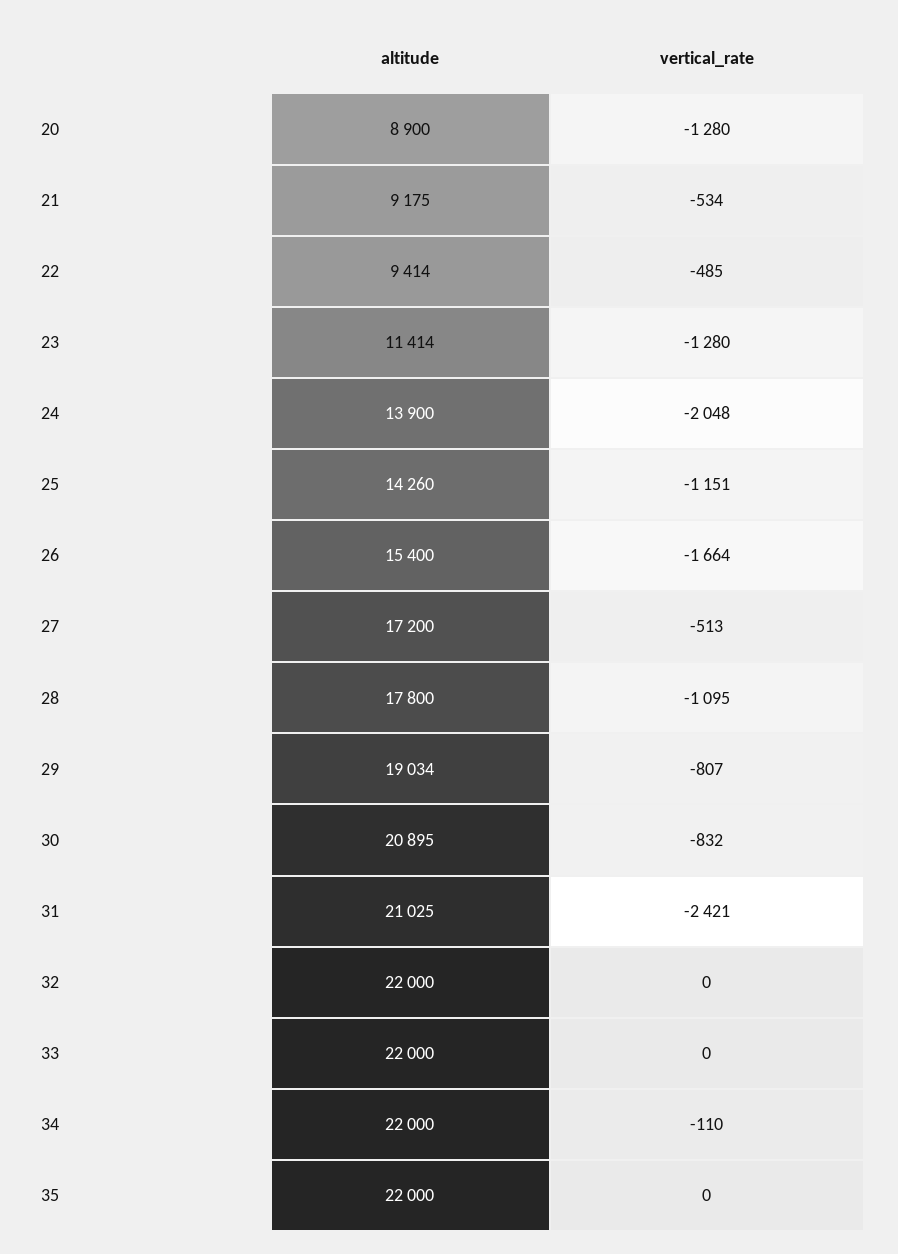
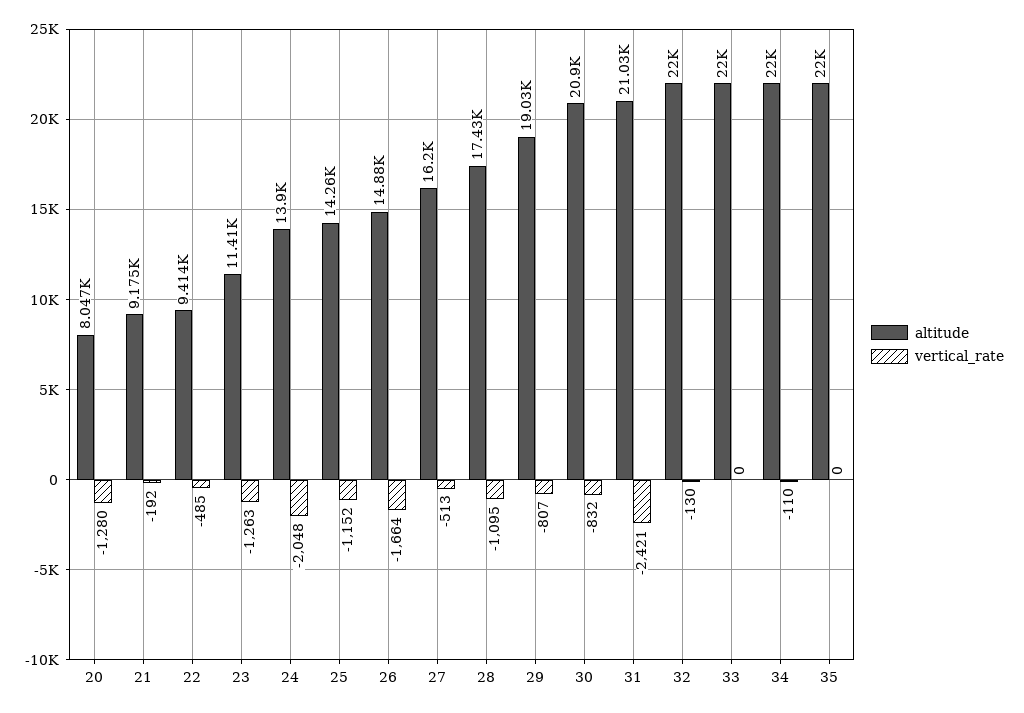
altitude, 20: 8900 -> 8047
vertical_rate, 21: -534 -> -192
vertical_rate, 23: -1280 -> -1263
vertical_rate, 25: -1151 -> -1152
altitude, 26: 15400 -> 14880
altitude, 27: 17200 -> 16200
altitude, 28: 17800 -> 17430
vertical_rate, 32: 0 -> -130

